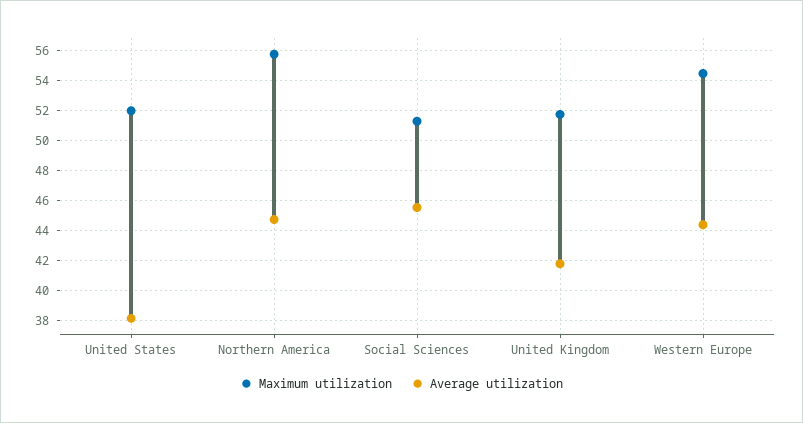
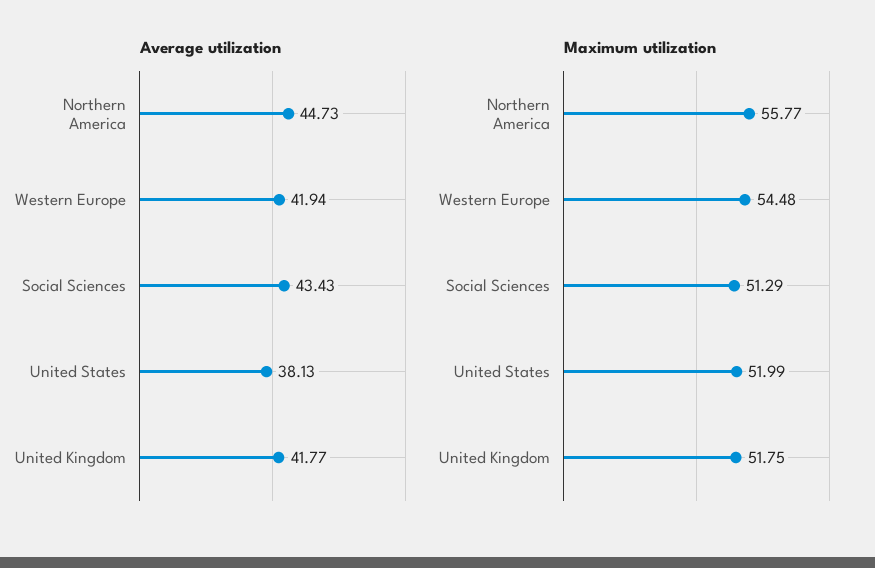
Average utilization, Social Sciences: 45.5 -> 43.43
Average utilization, Western Europe: 44.5 -> 41.94

